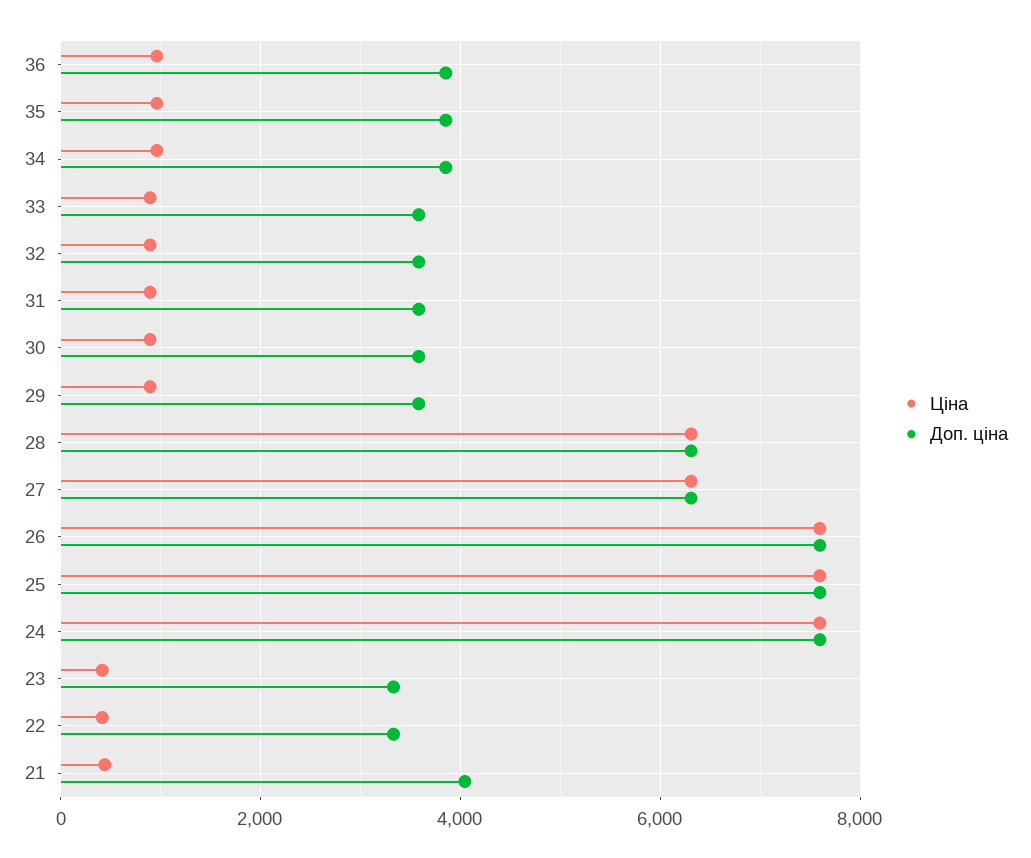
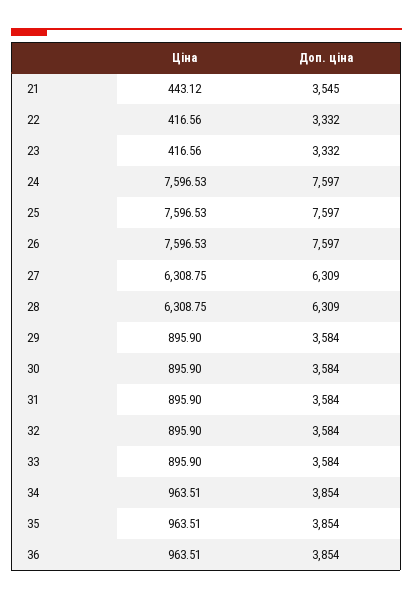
Доп. ціна, 21: 4000 -> 3545

